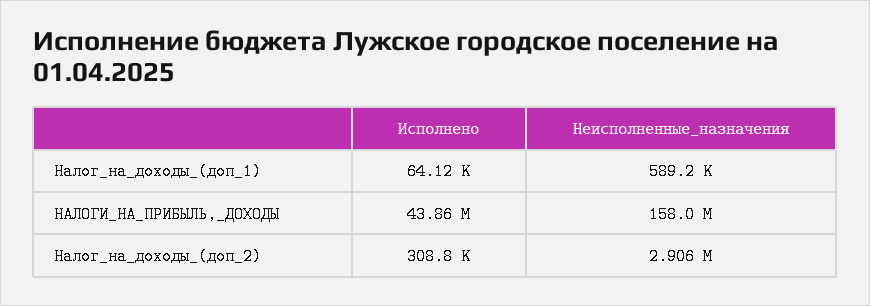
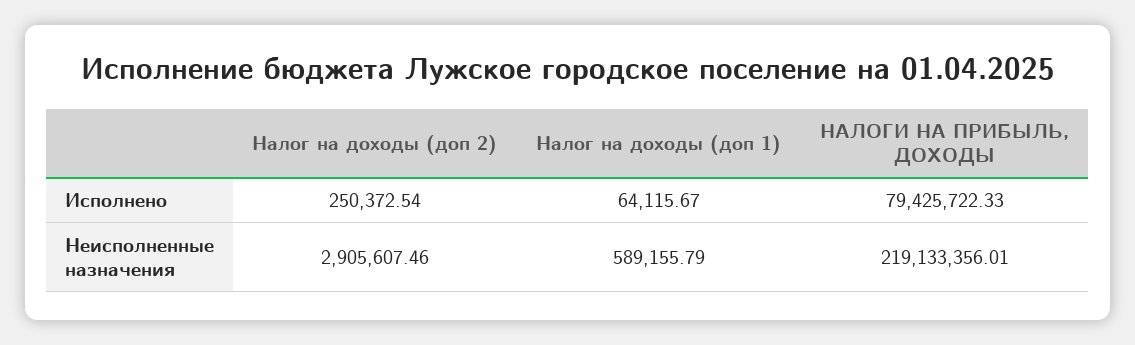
Исполнено, НАЛОГИ_НА_ПРИБЫЛЬ,_ДОХОДЫ: 43860000 -> 79425722.33
Неисполненные_назначения, НАЛОГИ_НА_ПРИБЫЛЬ,_ДОХОДЫ: 158000000 -> 219133356.01
Исполнено, Налог_на_доходы_(доп_2): 308800 -> 250372.54

